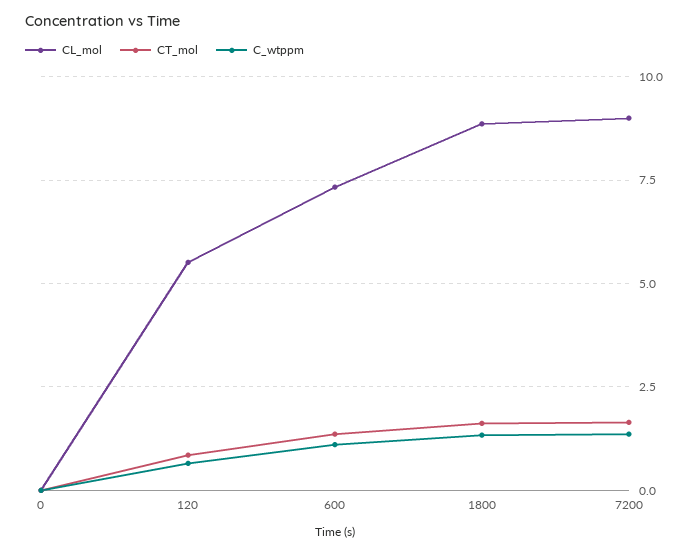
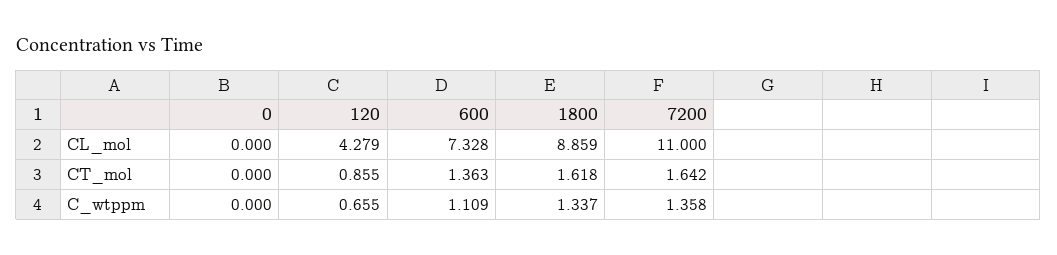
CL_mol, 120: 5.5 -> 4.279
CL_mol, 7200: 9 -> 11

